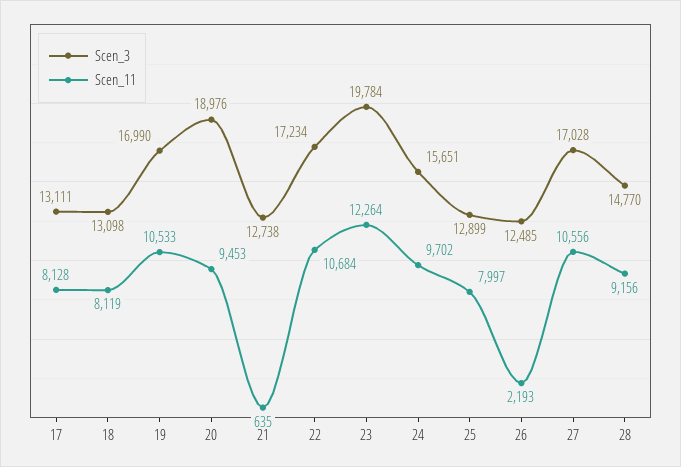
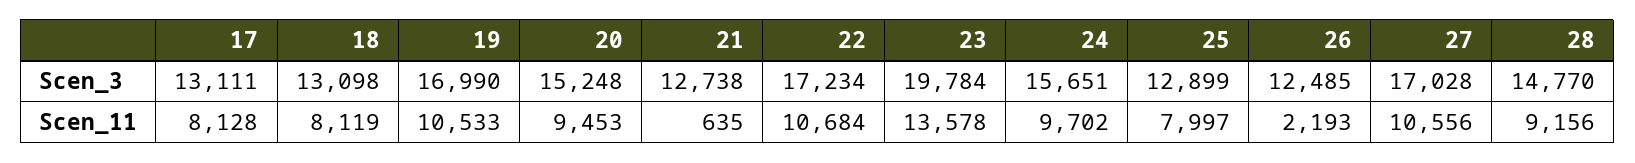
Scen_3, 20: 18976 -> 15248
Scen_11, 23: 12264 -> 13578

